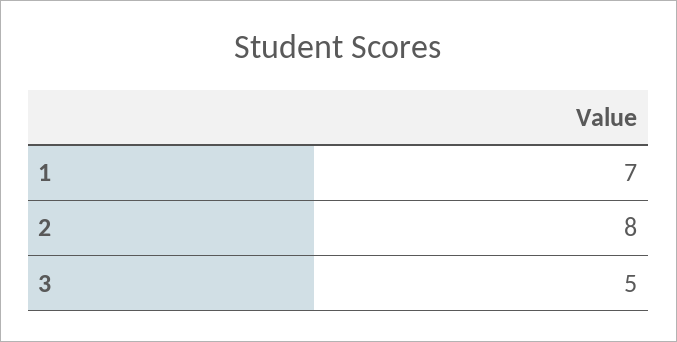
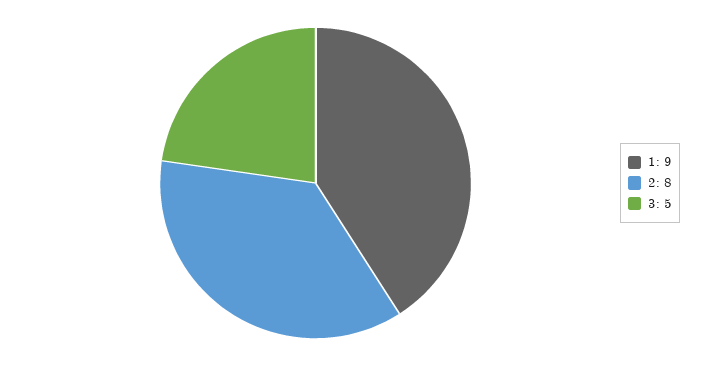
1: 7 -> 9

